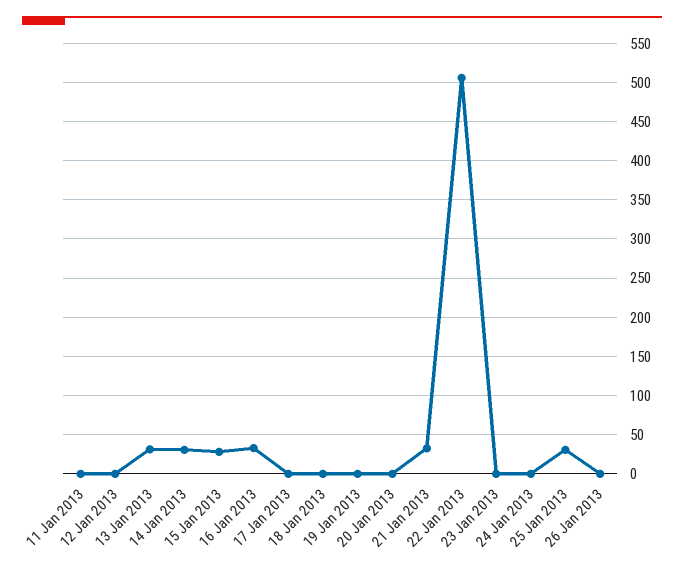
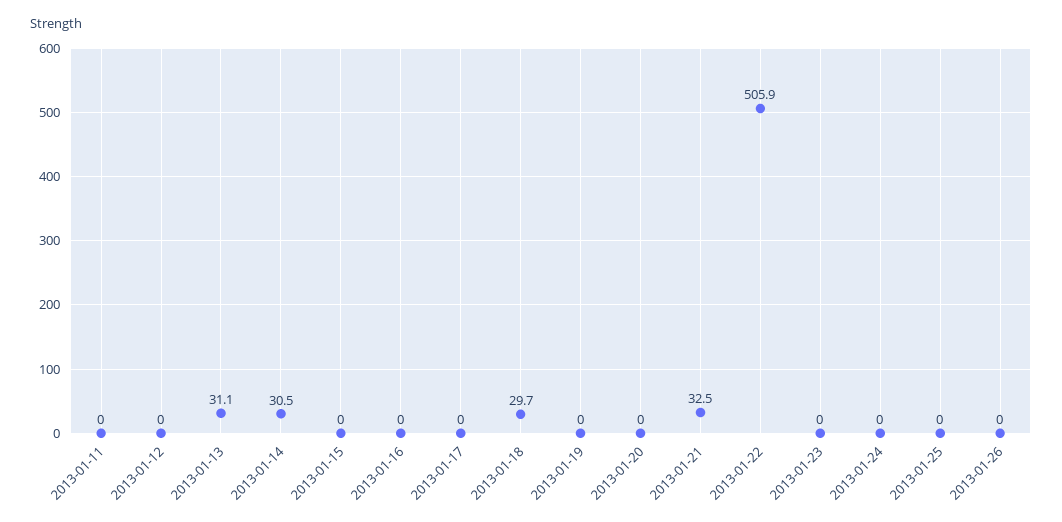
15 Jan 2013: 30 -> 0
16 Jan 2013: 30 -> 0
18 Jan 2013: 0 -> 29.7
25 Jan 2013: 30 -> 0

